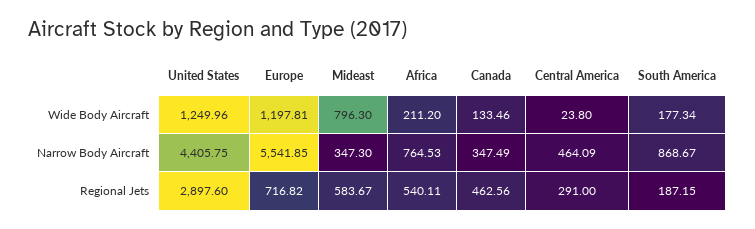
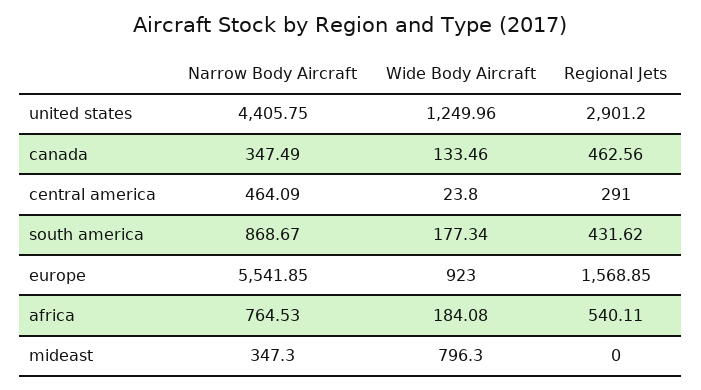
Europe, Wide Body Aircraft: 1197.81 -> 923
Africa, Wide Body Aircraft: 211.2 -> 184.08
United States, Regional Jets: 2897.6 -> 2901.2
Europe, Regional Jets: 716.82 -> 1568.85
Mideast, Regional Jets: 583.67 -> 0
South America, Regional Jets: 187.15 -> 431.62

